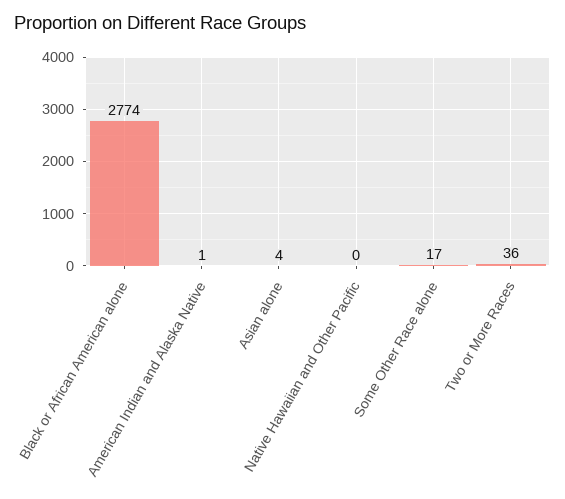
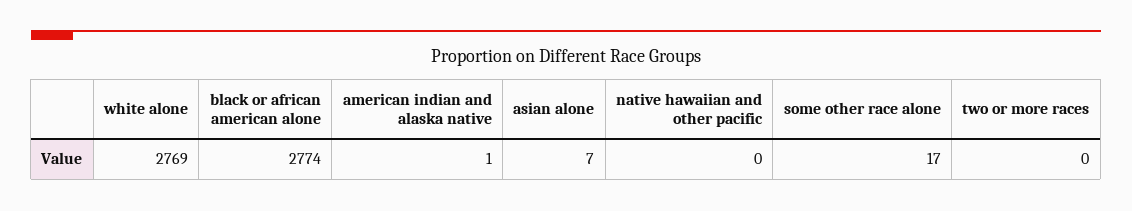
Asian alone: 4 -> 7
Two or More Races: 36 -> 0
white alone: none -> 2769

